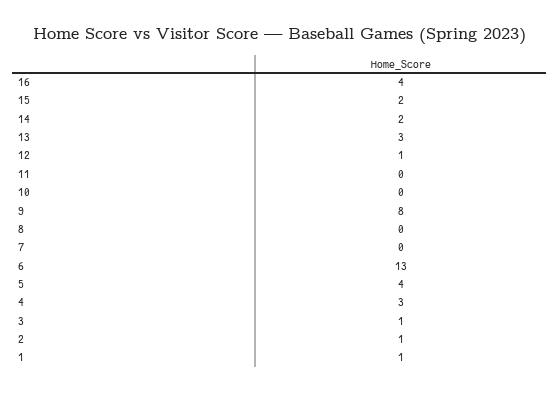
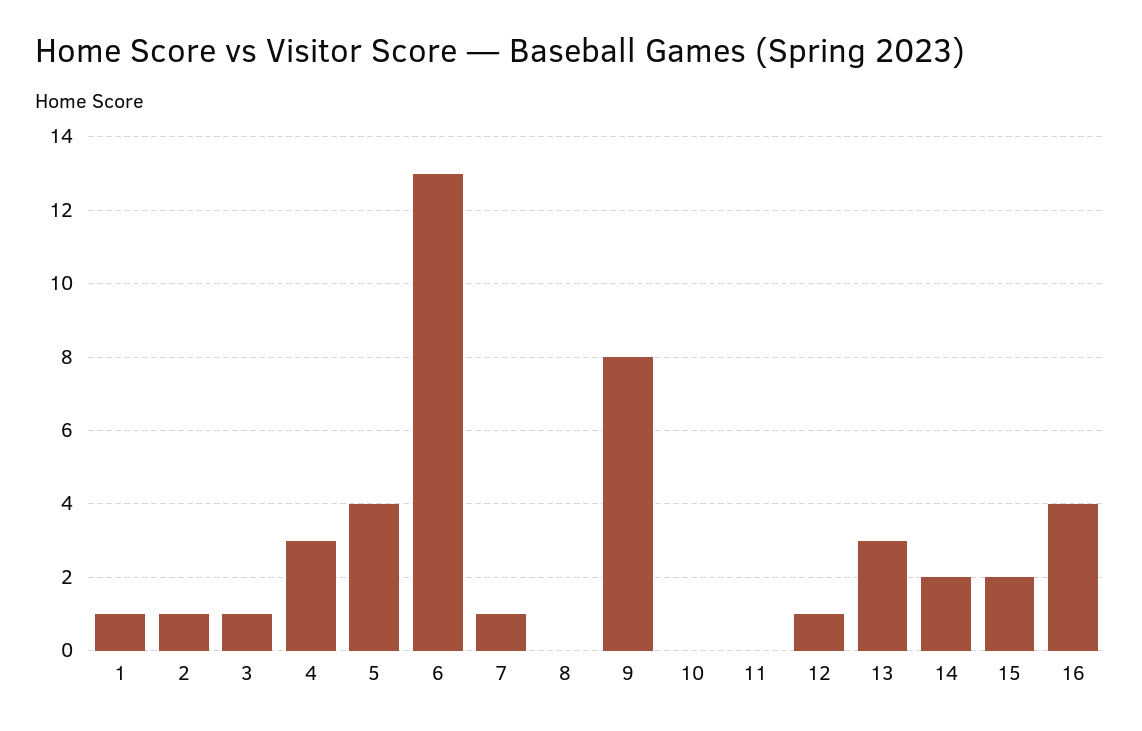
7: 0 -> 1

